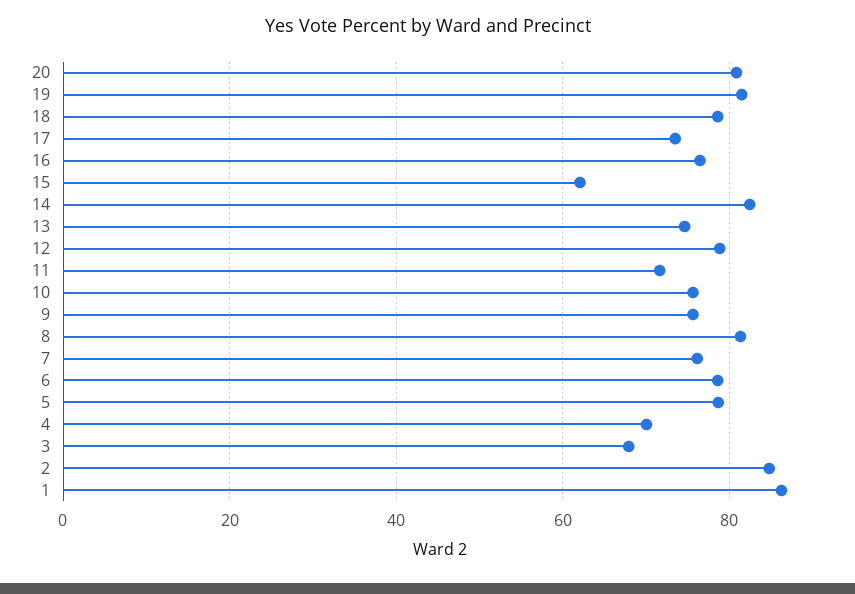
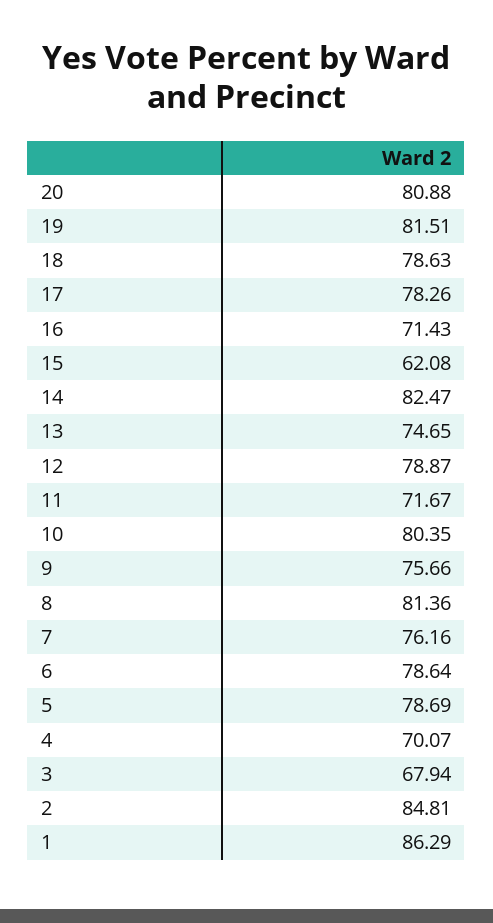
17: 74 -> 78.26
16: 76 -> 71.43
10: 76 -> 80.35

